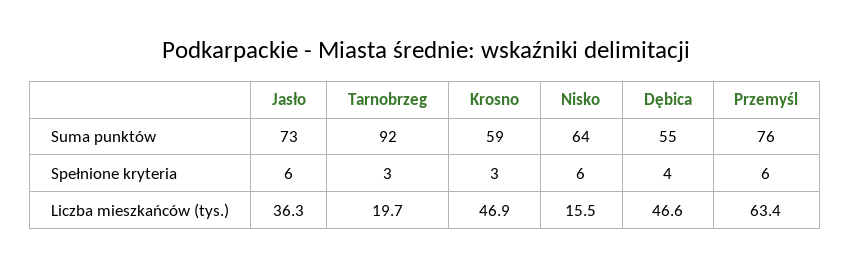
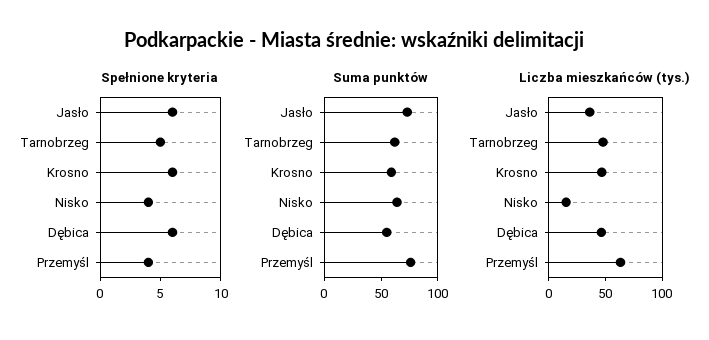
Suma punktów, Tarnobrzeg: 92 -> 60
Spełnione kryteria, Tarnobrzeg: 3 -> 5
Spełnione kryteria, Krosno: 3 -> 6
Spełnione kryteria, Nisko: 6 -> 4
Spełnione kryteria, Dębica: 4 -> 6
Spełnione kryteria, Przemyśl: 6 -> 4
Liczba mieszkańców (tys.), Tarnobrzeg: 19.7 -> 50

